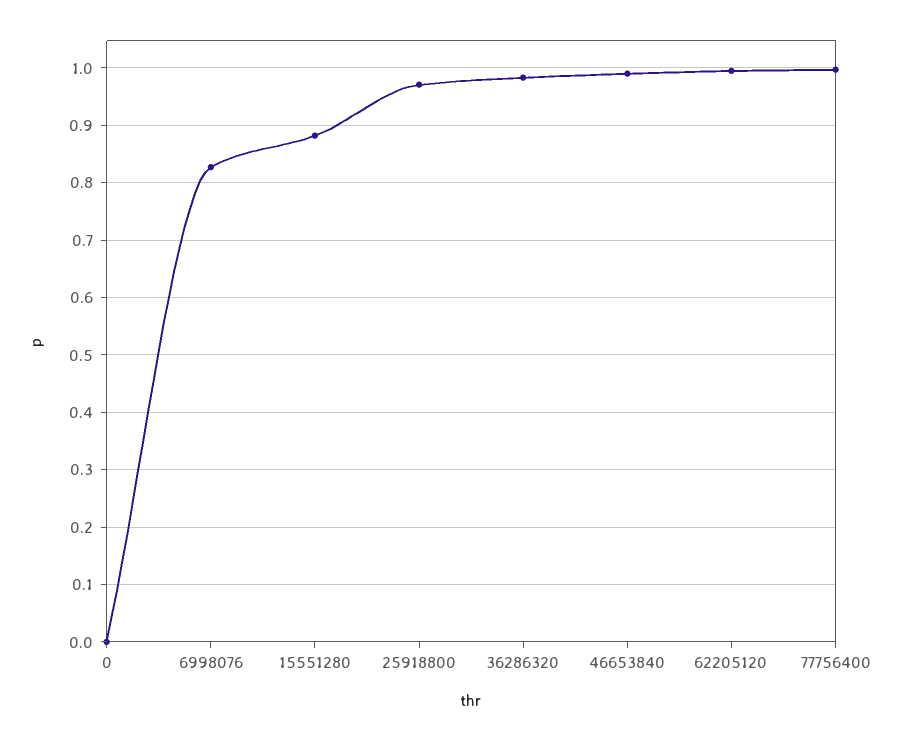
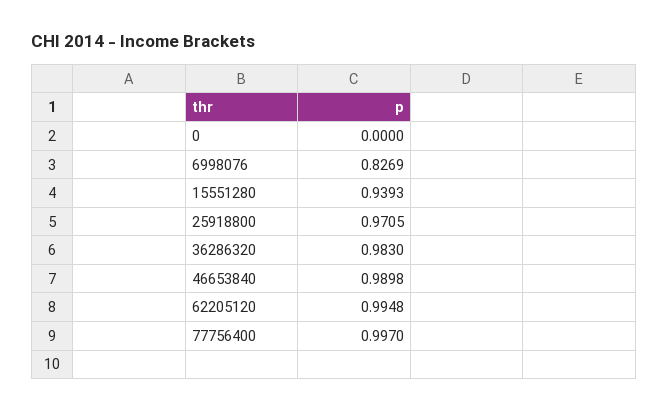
15551280: 0.88 -> 0.9393

